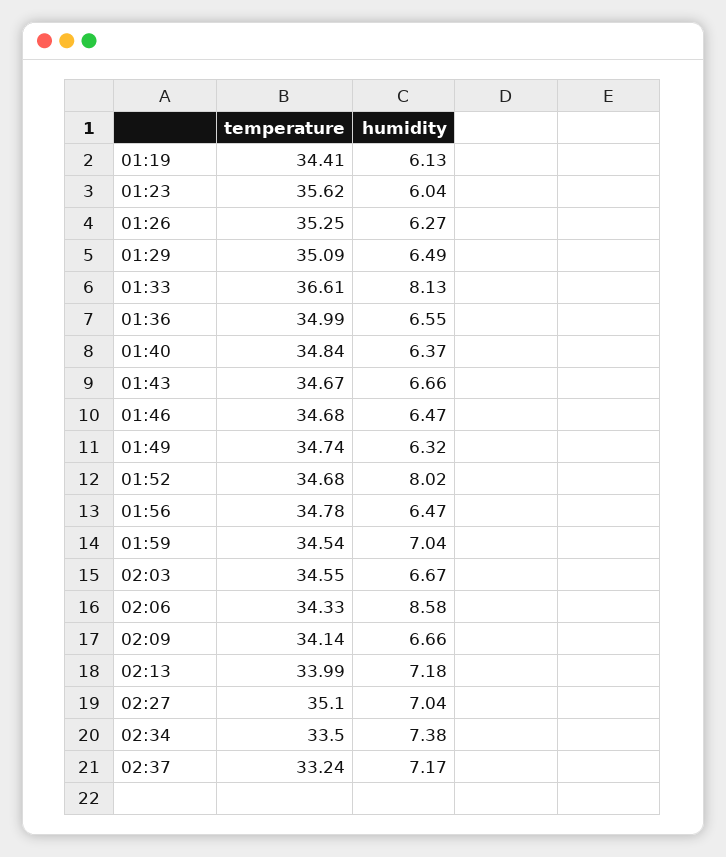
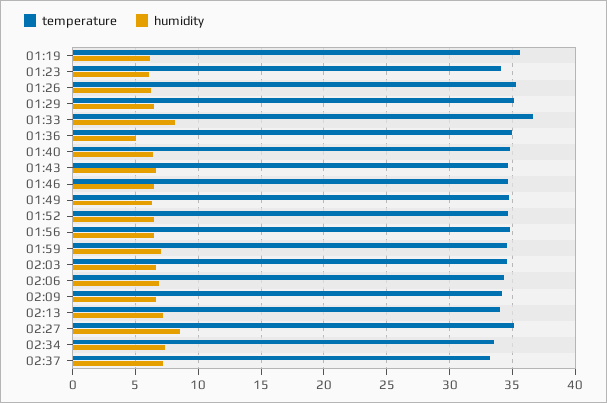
temperature, 01:19: 34.41 -> 35.5
temperature, 01:23: 35.62 -> 34
humidity, 01:36: 6.55 -> 5
humidity, 01:52: 8.02 -> 6.5
humidity, 02:06: 8.58 -> 7
humidity, 02:27: 7.04 -> 8.5

